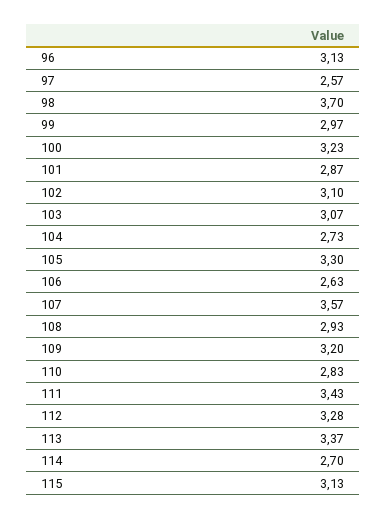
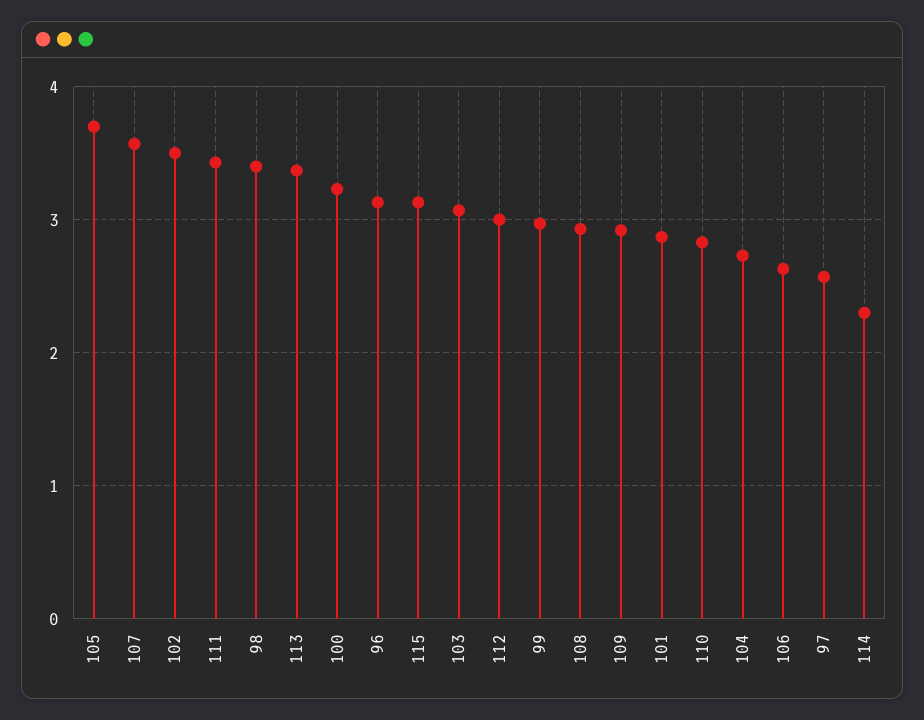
98: 3.7 -> 3.4
102: 3.1 -> 3.5
105: 3.3 -> 3.7
109: 3.2 -> 2.9
112: 3.28 -> 3
114: 2.7 -> 2.3

